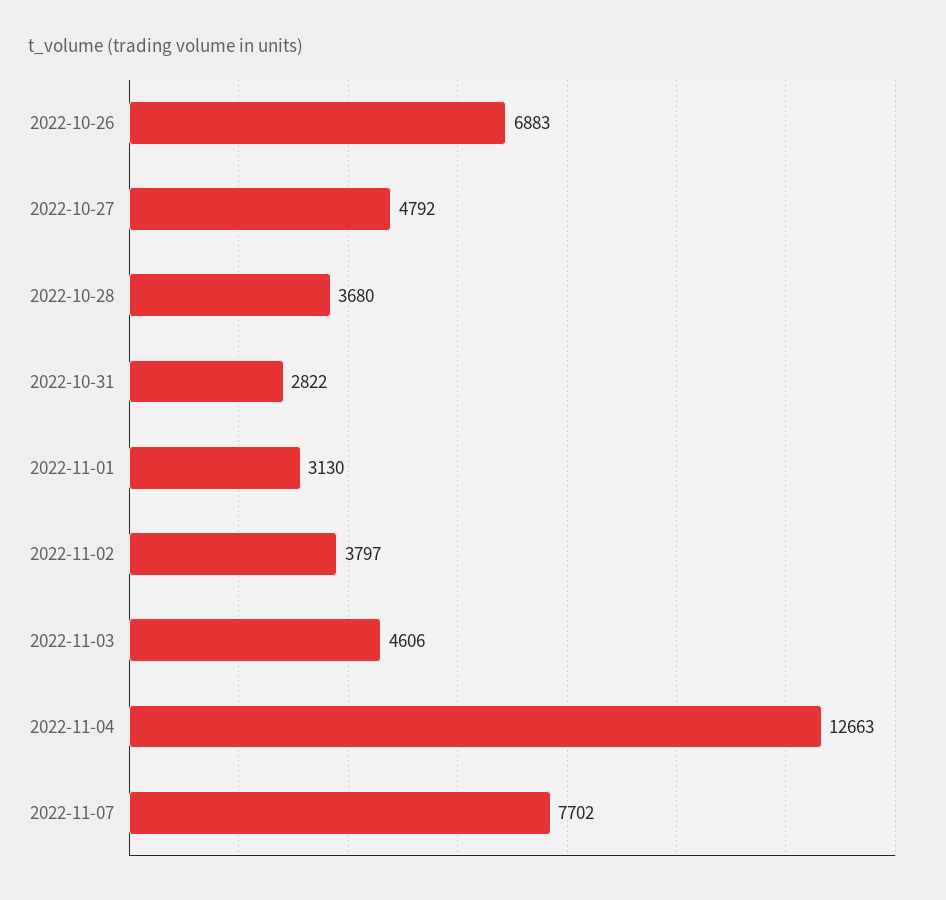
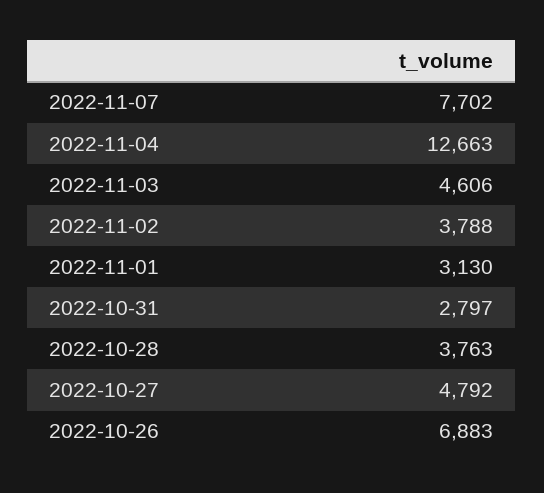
2022-10-28: 3680 -> 3763
2022-10-31: 2822 -> 2797
2022-11-02: 3797 -> 3788

